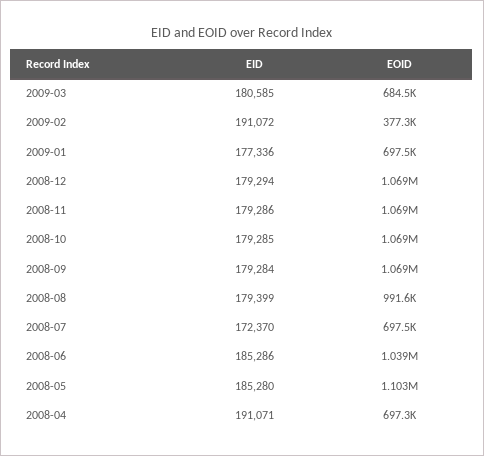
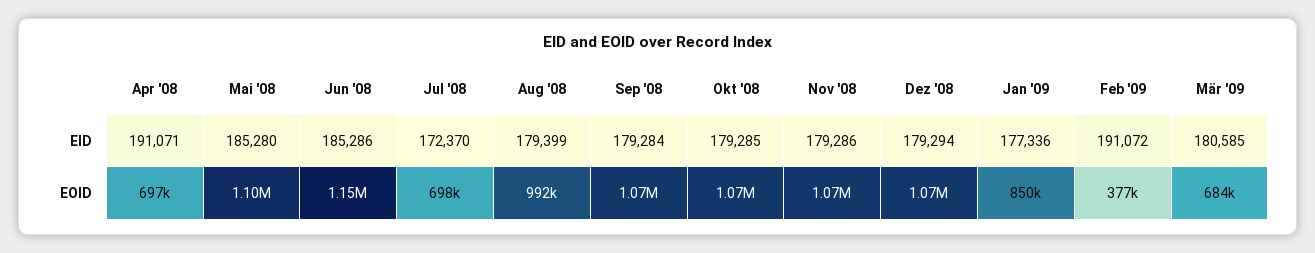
EOID, 2009-01: 697500 -> 850000
EOID, 2008-06: 1039000 -> 1150000

